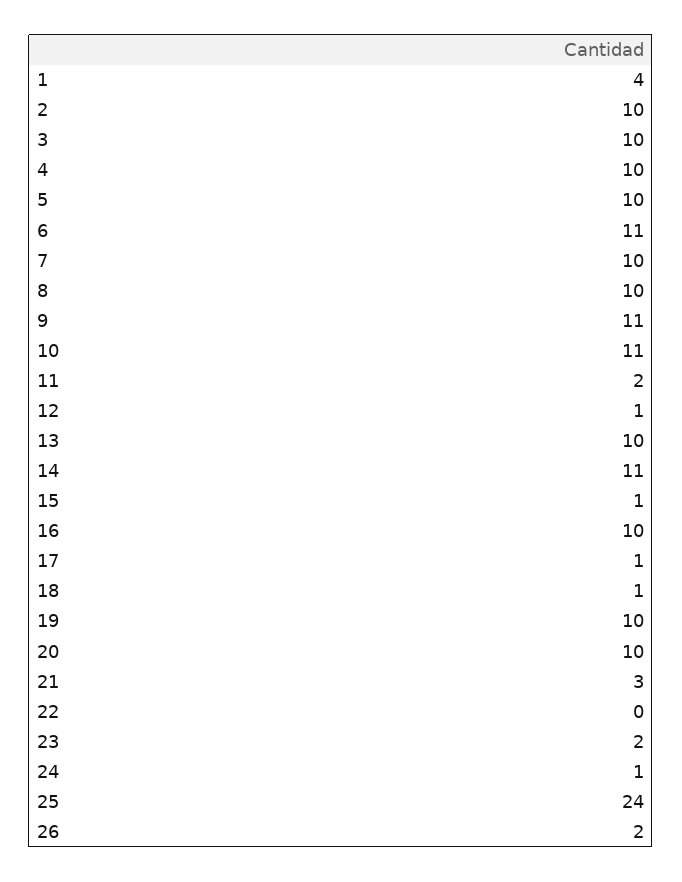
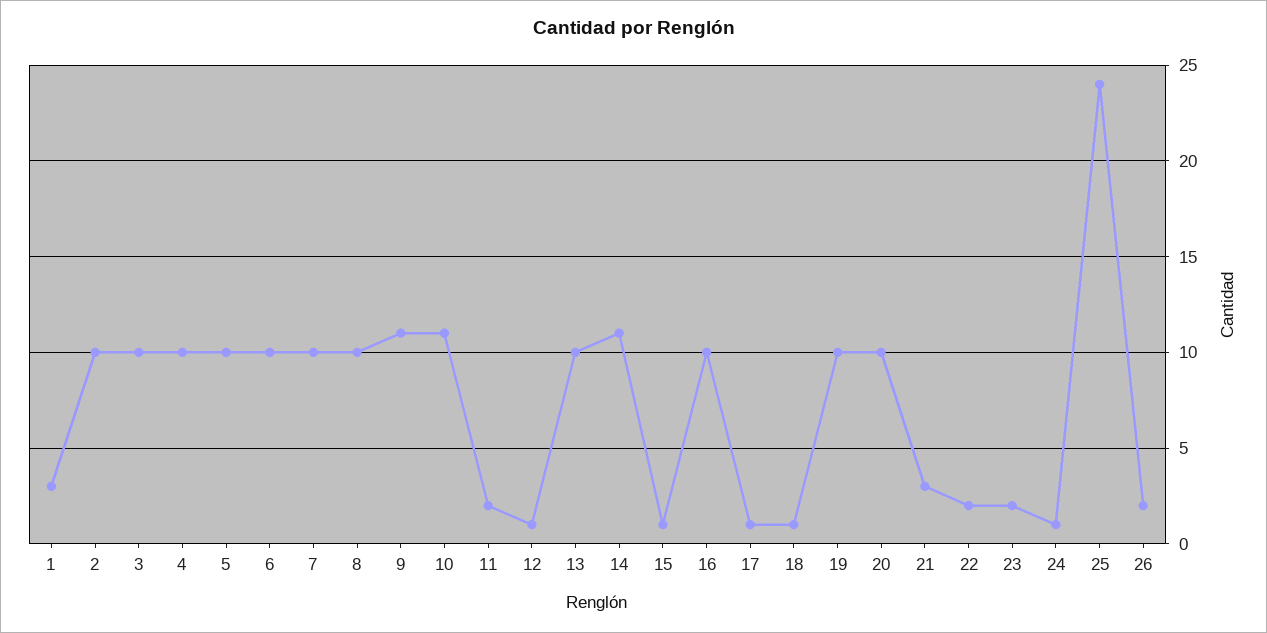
1: 4 -> 3
6: 11 -> 10
22: 0 -> 2

